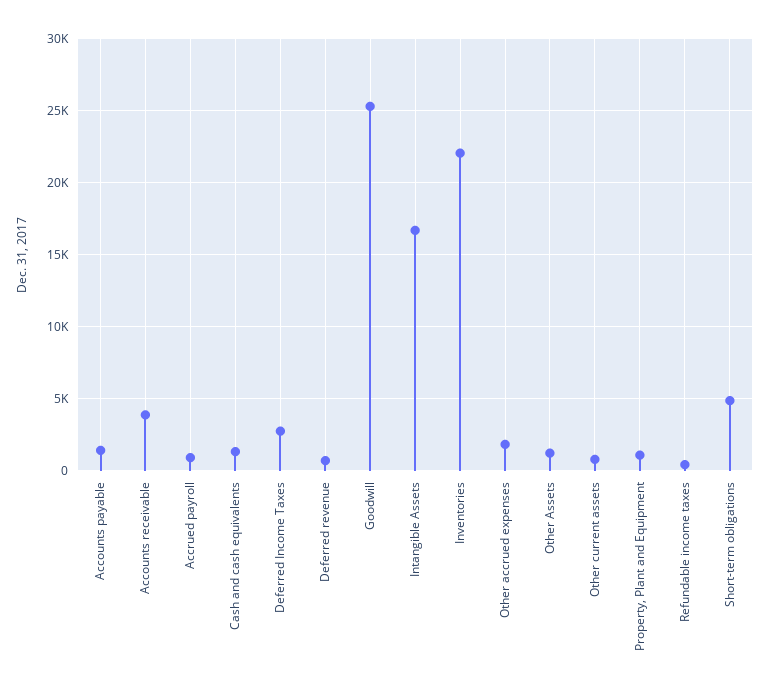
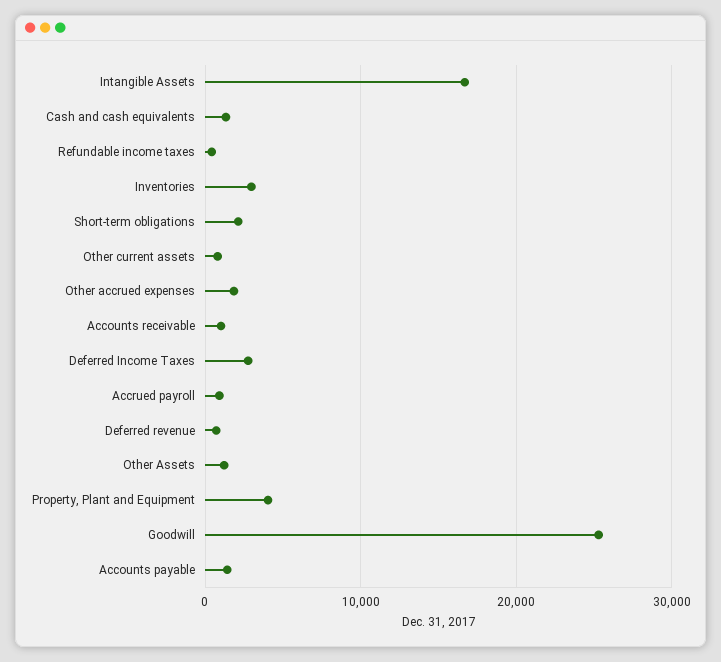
Accounts receivable: 4000 -> 1000
Inventories: 22000 -> 3000
Property, Plant and Equipment: 1000 -> 4000
Short-term obligations: 5000 -> 2000

